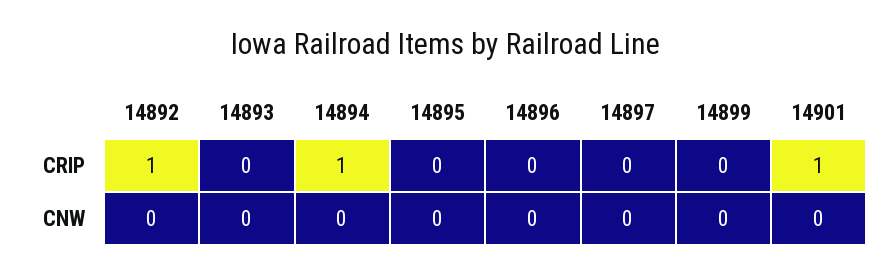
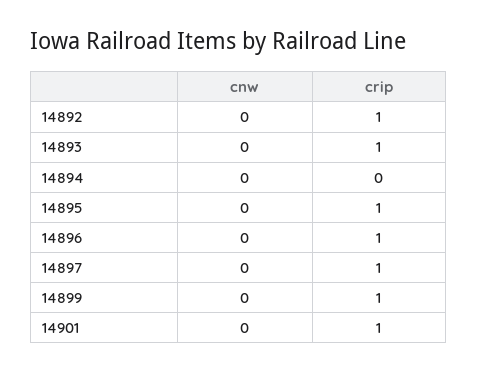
14893, CRIP: 0 -> 1
14894, CRIP: 1 -> 0
14895, CRIP: 0 -> 1
14896, CRIP: 0 -> 1
14897, CRIP: 0 -> 1
14899, CRIP: 0 -> 1

